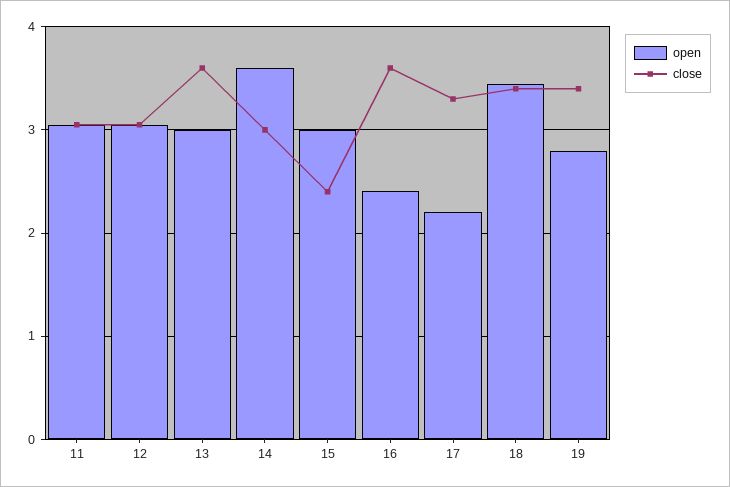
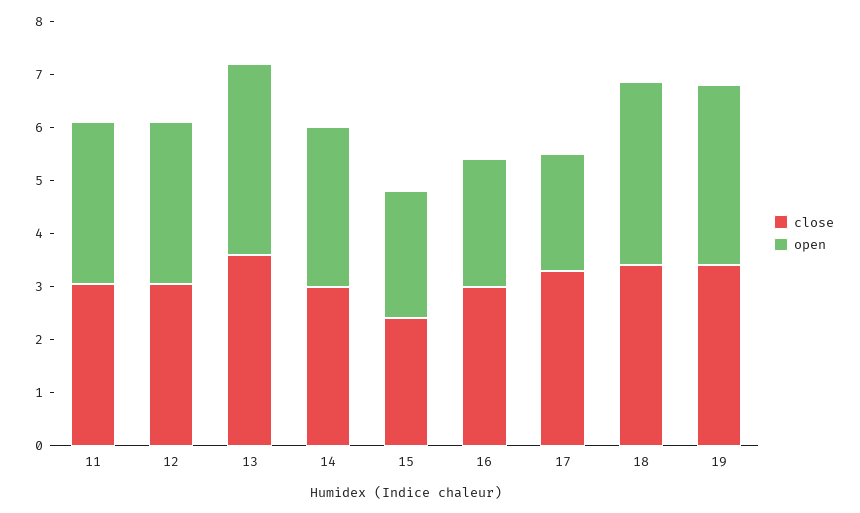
open, 13: 3 -> 3.6
open, 14: 3.6 -> 3
open, 15: 3 -> 2.4
close, 16: 3.6 -> 3
open, 19: 2.8 -> 3.4

